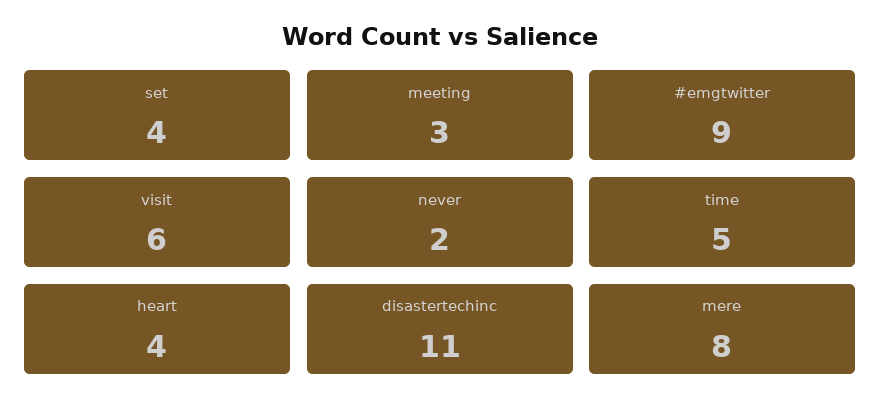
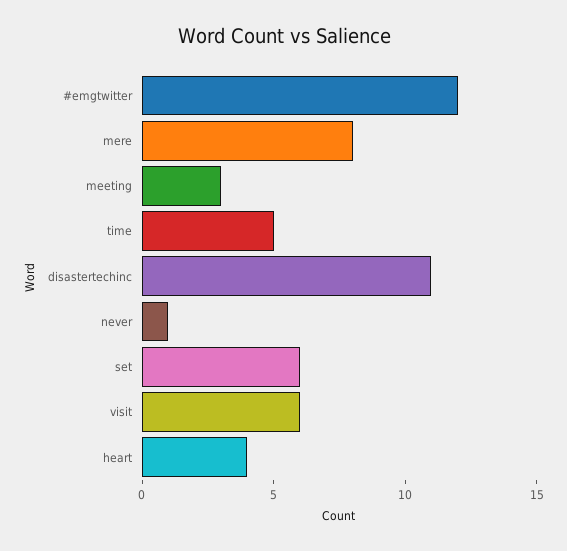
set: 4 -> 6
#emgtwitter: 9 -> 12
never: 2 -> 1

